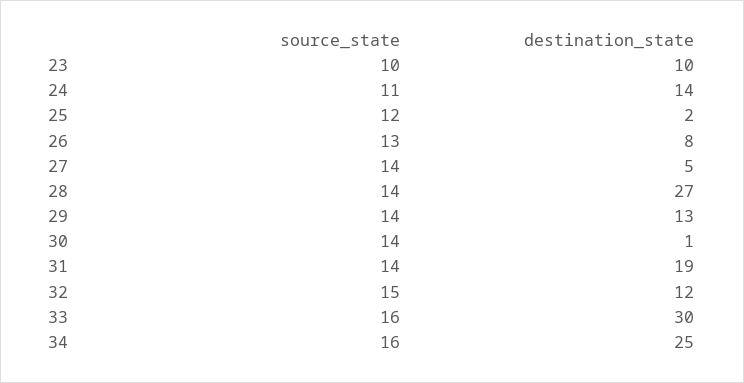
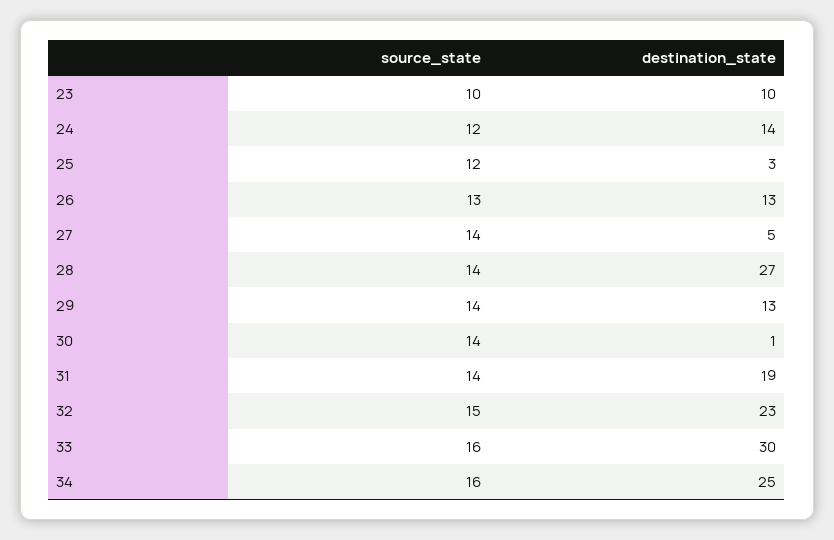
source_state, 24: 11 -> 12
destination_state, 25: 2 -> 3
destination_state, 26: 8 -> 13
destination_state, 32: 12 -> 23

